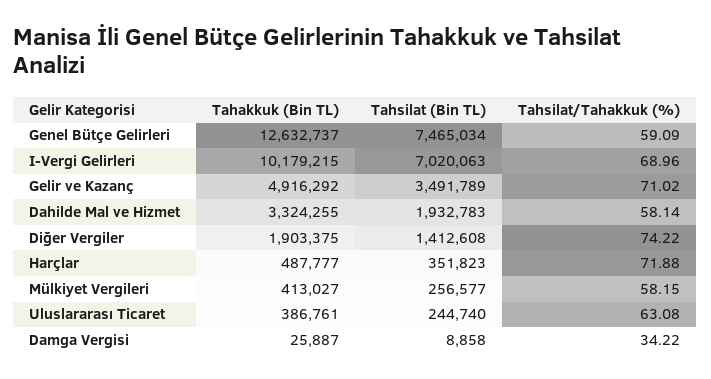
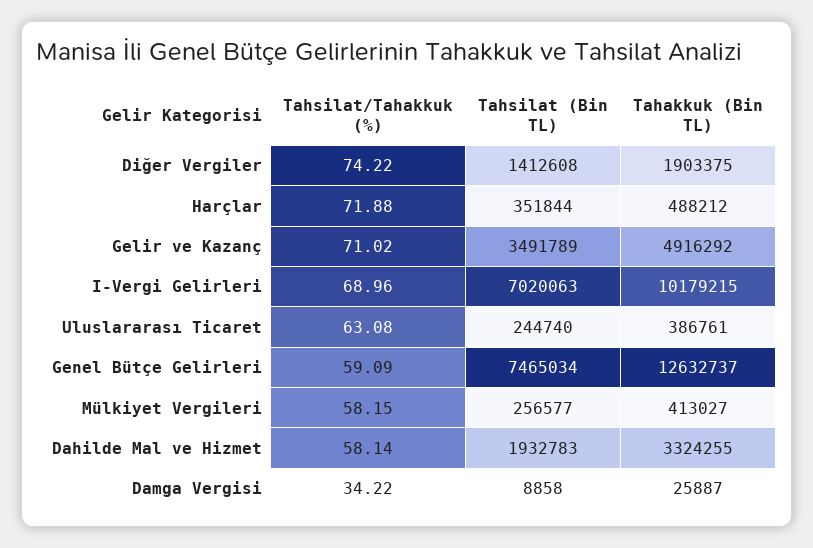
Tahakkuk (Bin TL), Harçlar: 487777 -> 488212
Tahsilat (Bin TL), Harçlar: 351823 -> 351844

